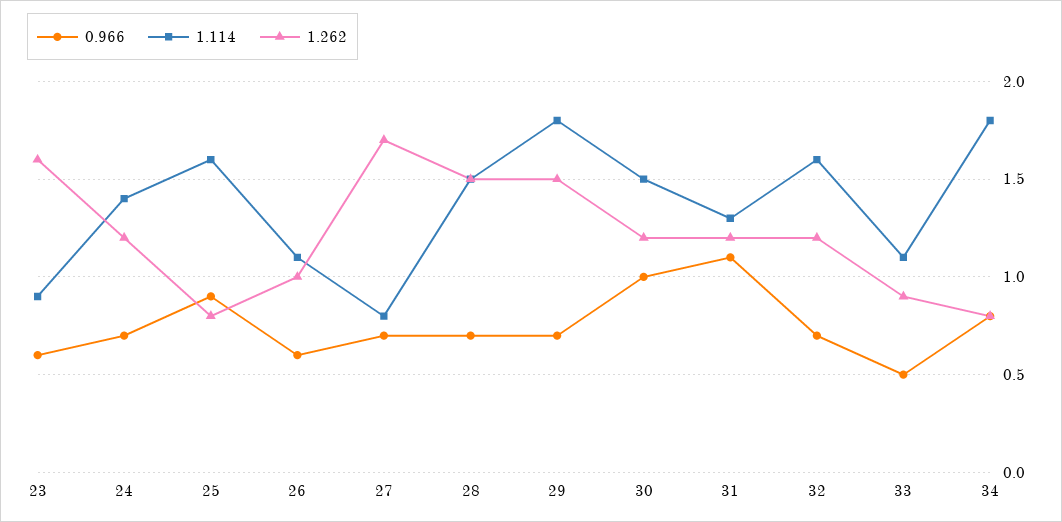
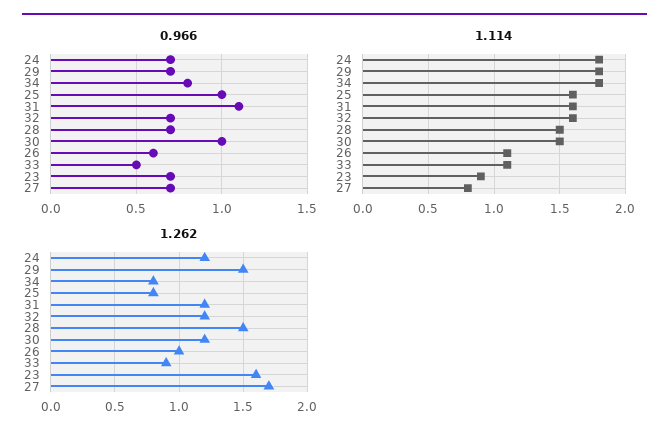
0.966, 23: 0.6 -> 0.7
1.114, 24: 1.4 -> 1.8
0.966, 25: 0.9 -> 1
1.114, 31: 1.3 -> 1.6

